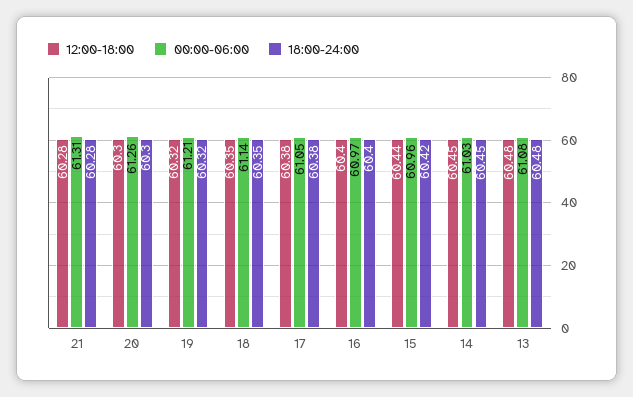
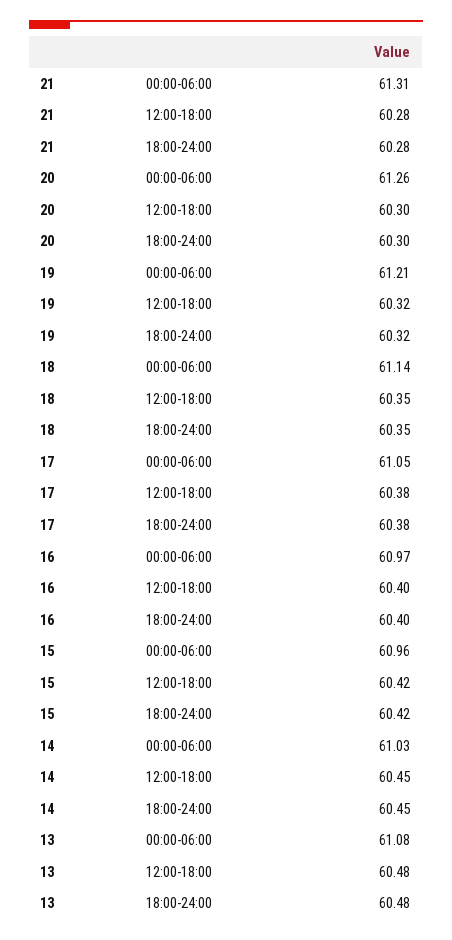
12:00-18:00, 15: 60.44 -> 60.42

